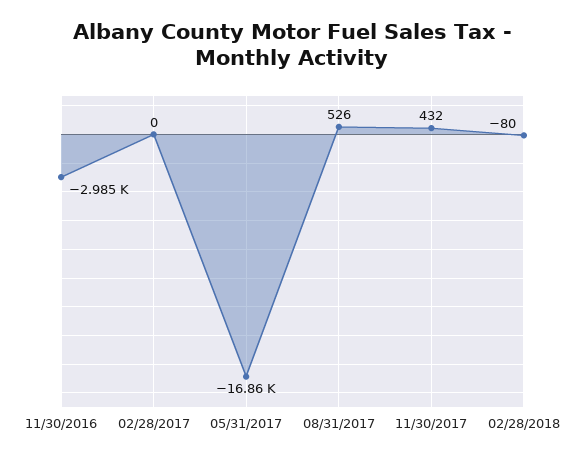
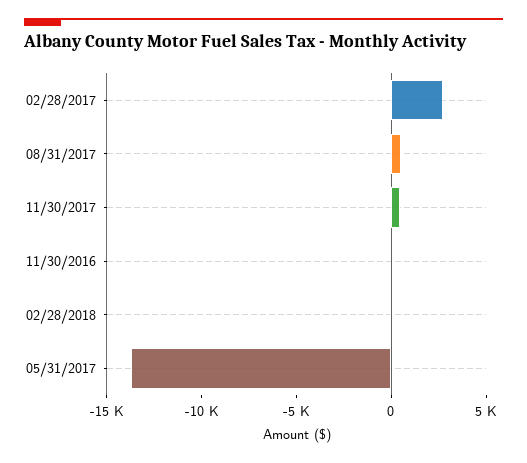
11/30/2016: -2985 -> 0
02/28/2017: 0 -> 3000
05/31/2017: -16860 -> -14000

